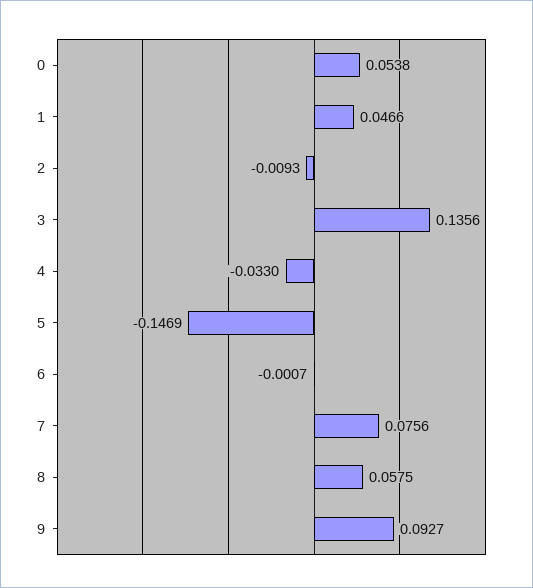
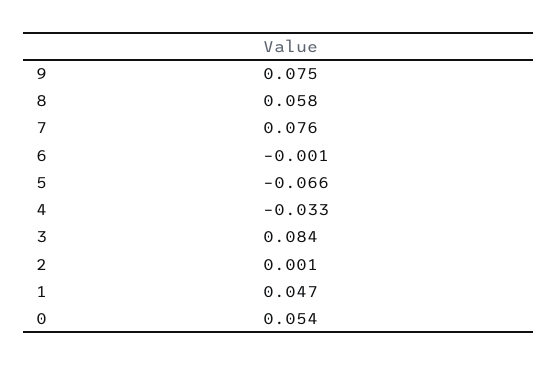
2: -0.0093 -> 0.001
3: 0.1356 -> 0.084
5: -0.1469 -> -0.066
9: 0.0927 -> 0.075

